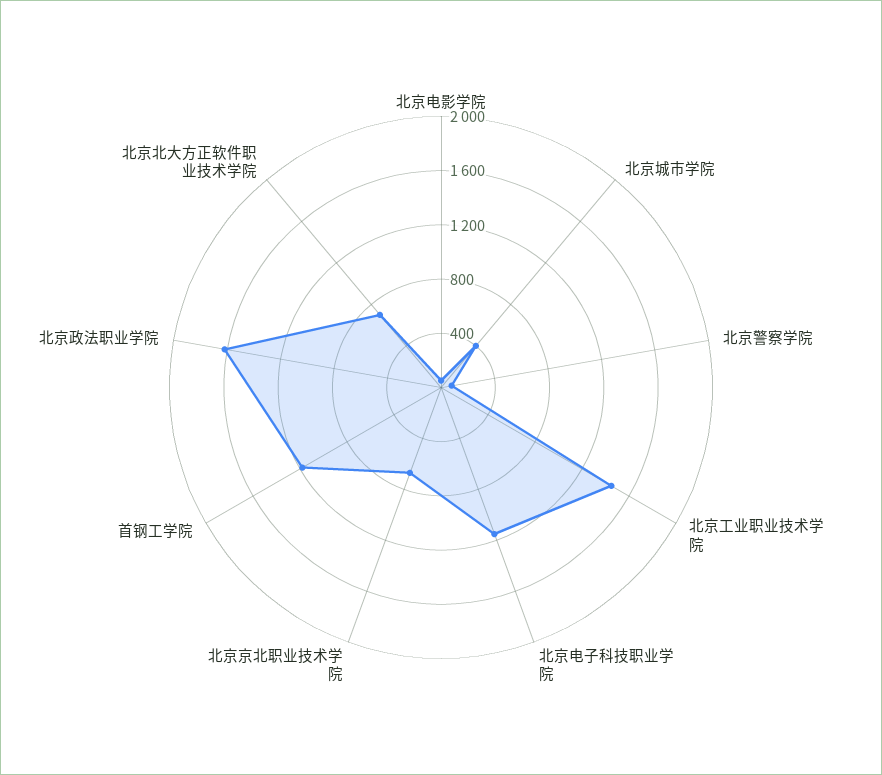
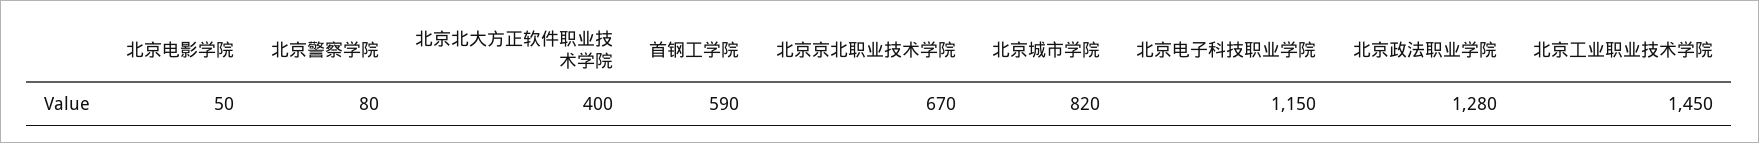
北京城市学院: 400 -> 820
首钢工学院: 1200 -> 590
北京政法职业学院: 1600 -> 1280
北京北大方正软件职业技术学院: 700 -> 400

